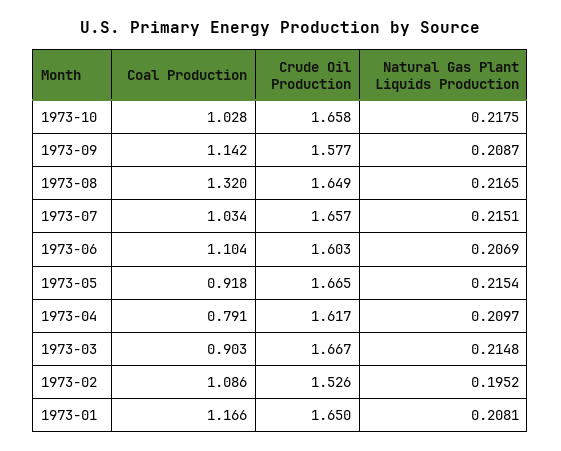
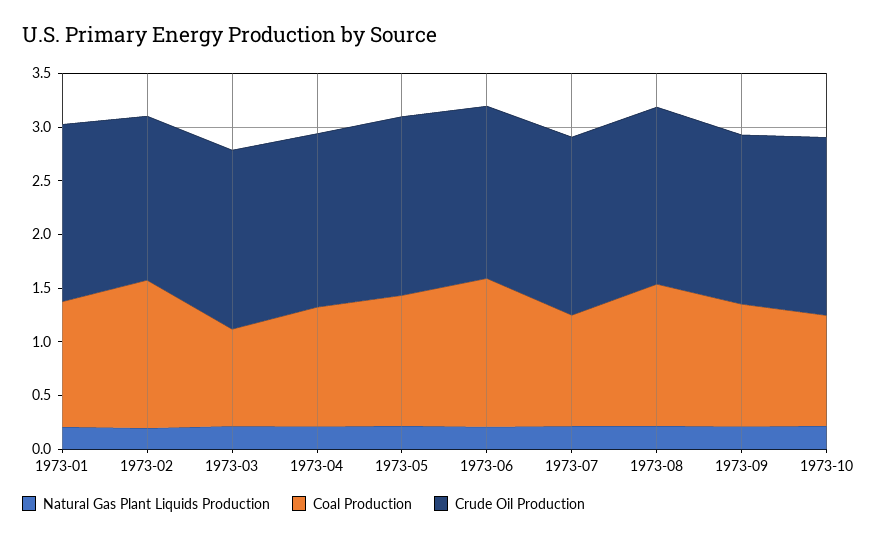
Coal Production, 1973-06: 1.104 -> 1.4
Coal Production, 1973-05: 0.918 -> 1.2
Coal Production, 1973-04: 0.791 -> 1.1
Coal Production, 1973-02: 1.086 -> 1.4

